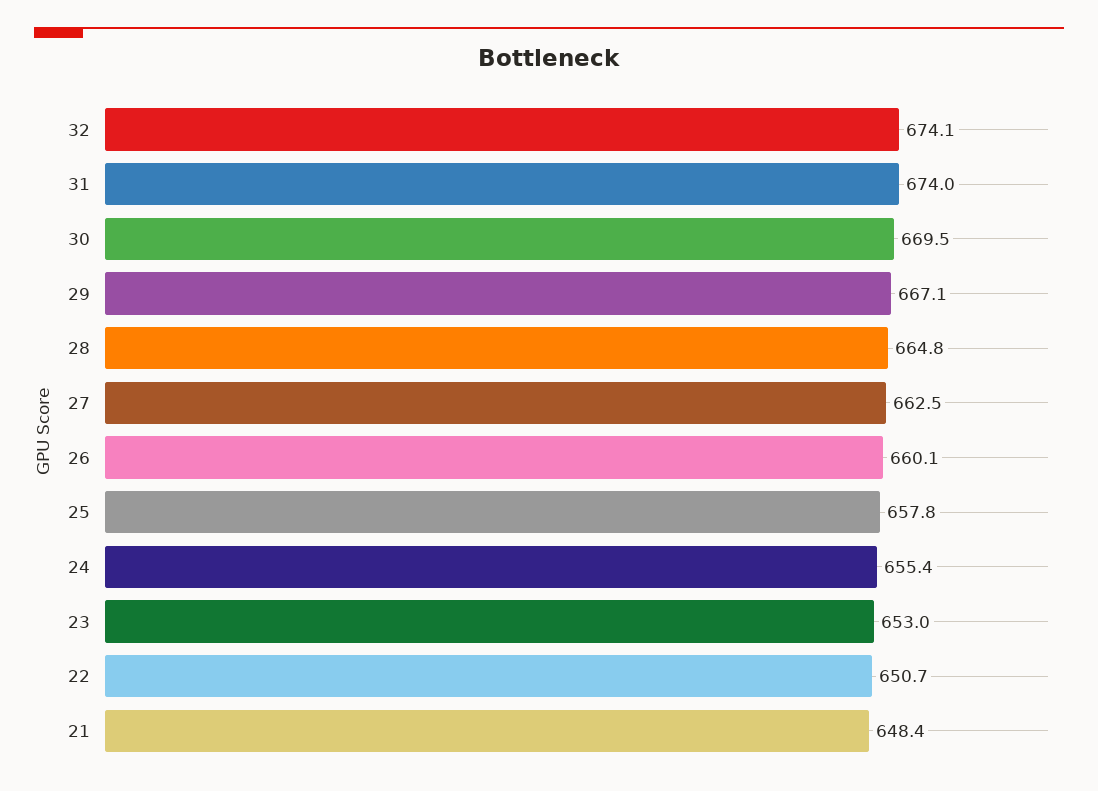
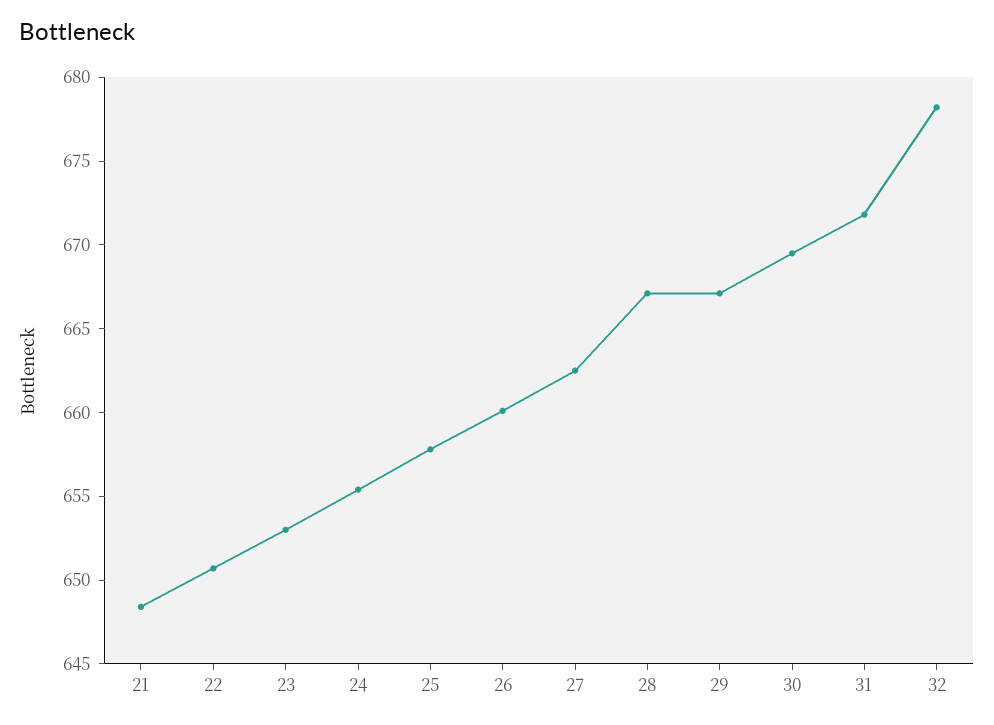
32: 674.1 -> 678
31: 674 -> 672
28: 664.8 -> 667

